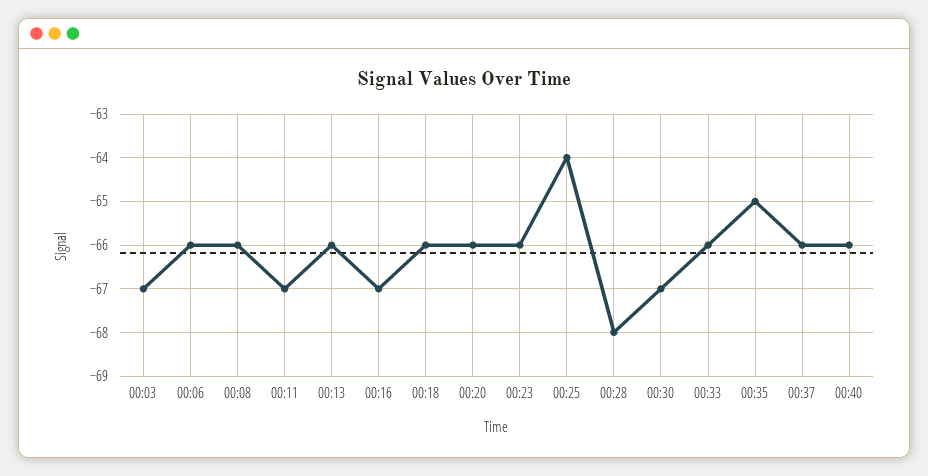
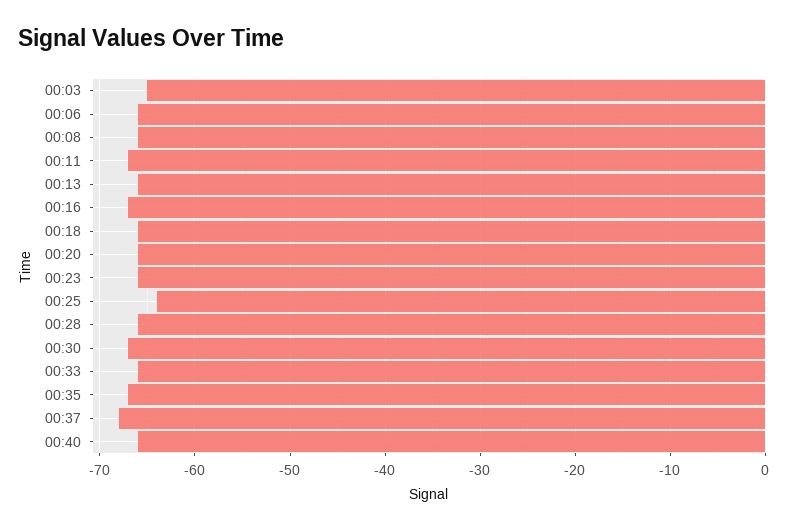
00:03: -67 -> -65
00:28: -68 -> -66
00:35: -65 -> -67
00:37: -66 -> -68

